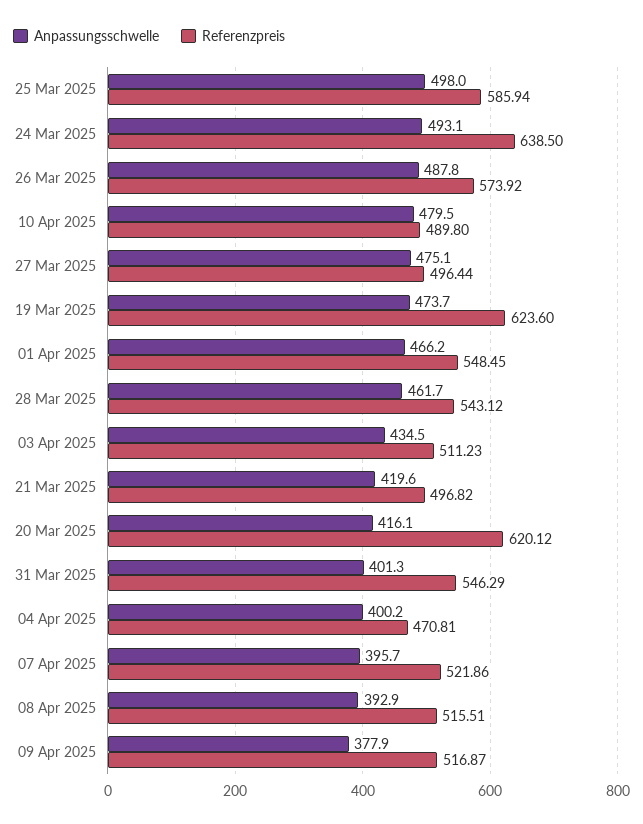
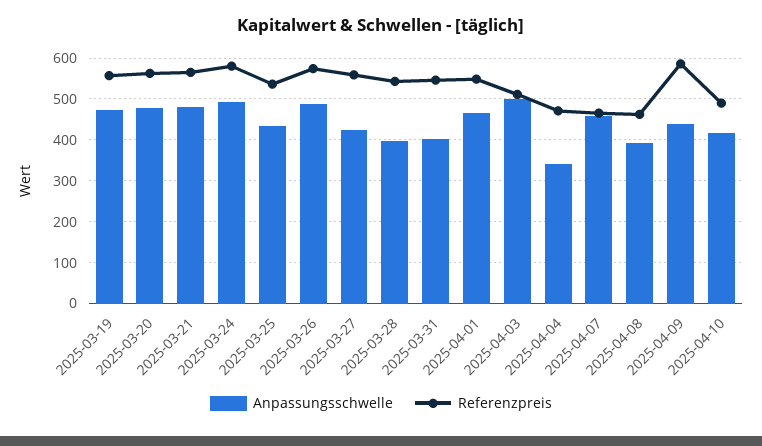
Anpassungsschwelle, 25 Mar 2025: 498 -> 440
Referenzpreis, 25 Mar 2025: 585.94 -> 540
Referenzpreis, 24 Mar 2025: 638.5 -> 580
Anpassungsschwelle, 10 Apr 2025: 479.5 -> 420
Anpassungsschwelle, 27 Mar 2025: 475.1 -> 420
Referenzpreis, 27 Mar 2025: 496.44 -> 560
Referenzpreis, 19 Mar 2025: 623.6 -> 560
Anpassungsschwelle, 28 Mar 2025: 461.7 -> 400
Anpassungsschwelle, 03 Apr 2025: 434.5 -> 500
Anpassungsschwelle, 21 Mar 2025: 419.6 -> 480
Referenzpreis, 21 Mar 2025: 496.82 -> 560
Anpassungsschwelle, 20 Mar 2025: 416.1 -> 480
Referenzpreis, 20 Mar 2025: 620.12 -> 560
Anpassungsschwelle, 04 Apr 2025: 400.2 -> 340
Anpassungsschwelle, 07 Apr 2025: 395.7 -> 460
Referenzpreis, 07 Apr 2025: 521.86 -> 460
Referenzpreis, 08 Apr 2025: 515.51 -> 460
Anpassungsschwelle, 09 Apr 2025: 377.9 -> 440
Referenzpreis, 09 Apr 2025: 516.87 -> 580

